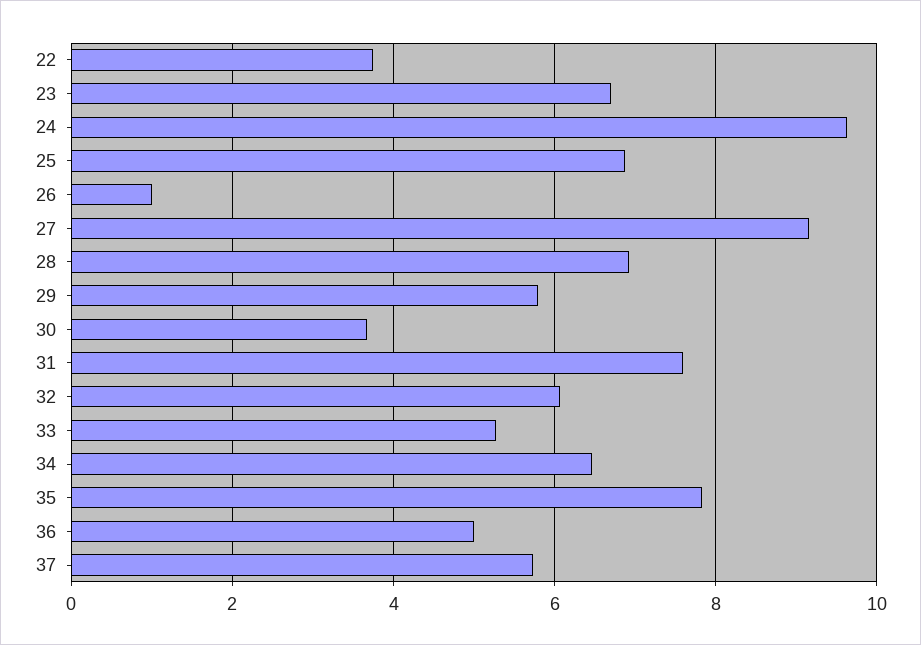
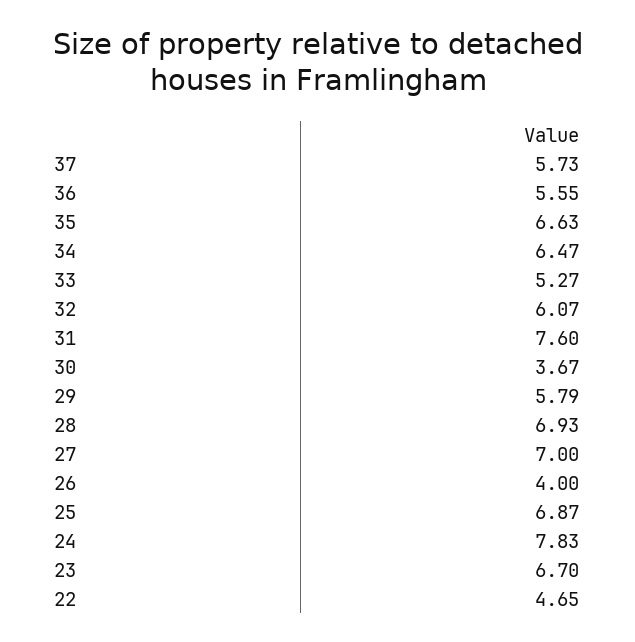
22: 3.8 -> 4.65
24: 9.6 -> 7.83
26: 1 -> 4
27: 9.2 -> 7
35: 7.8 -> 6.63
36: 5 -> 5.55

